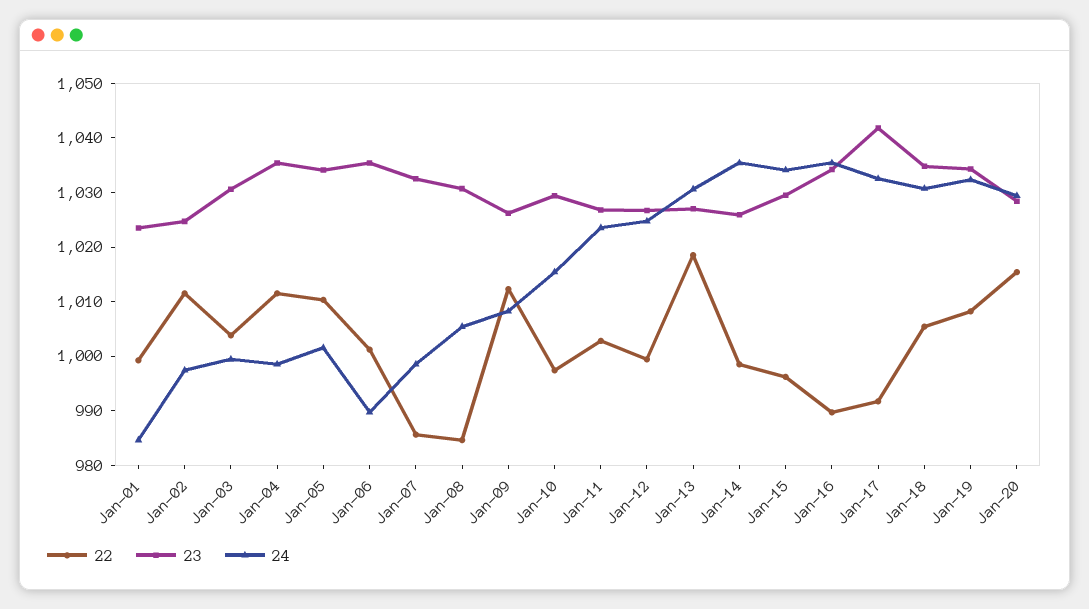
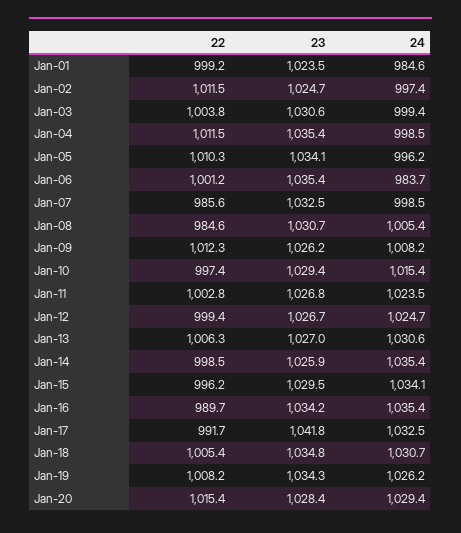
24, Jan-05: 1002 -> 996.2
24, Jan-06: 990 -> 983.7
22, Jan-13: 1018 -> 1006.3
24, Jan-19: 1032 -> 1026.2

